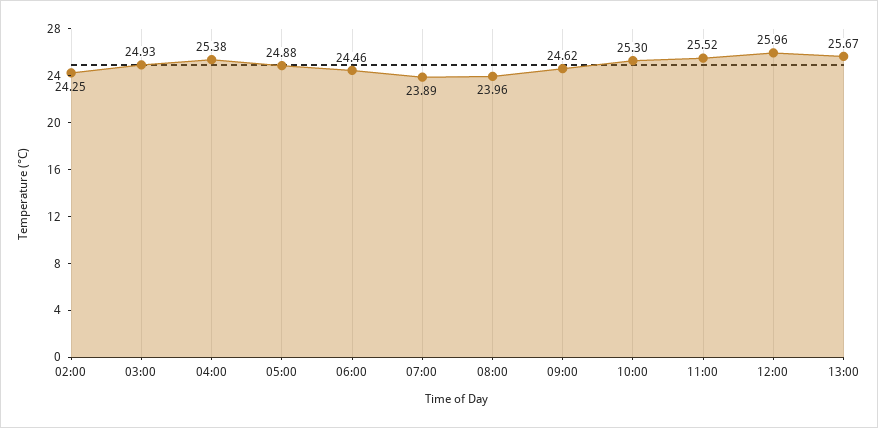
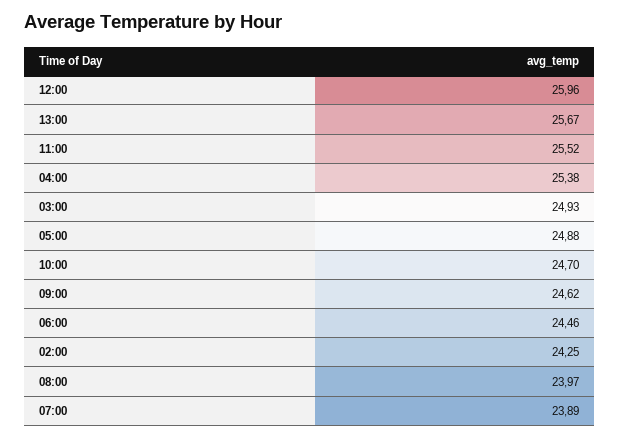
08:00: 23.96 -> 23.97
10:00: 25.3 -> 24.7

